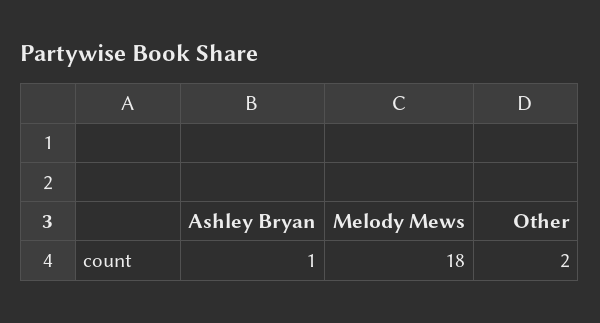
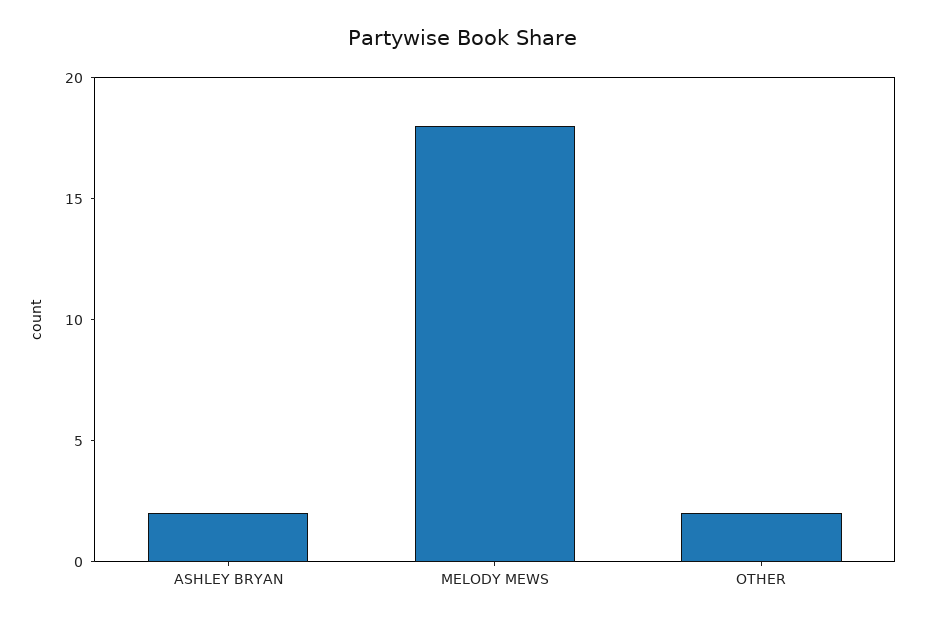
Ashley Bryan: 1 -> 2

